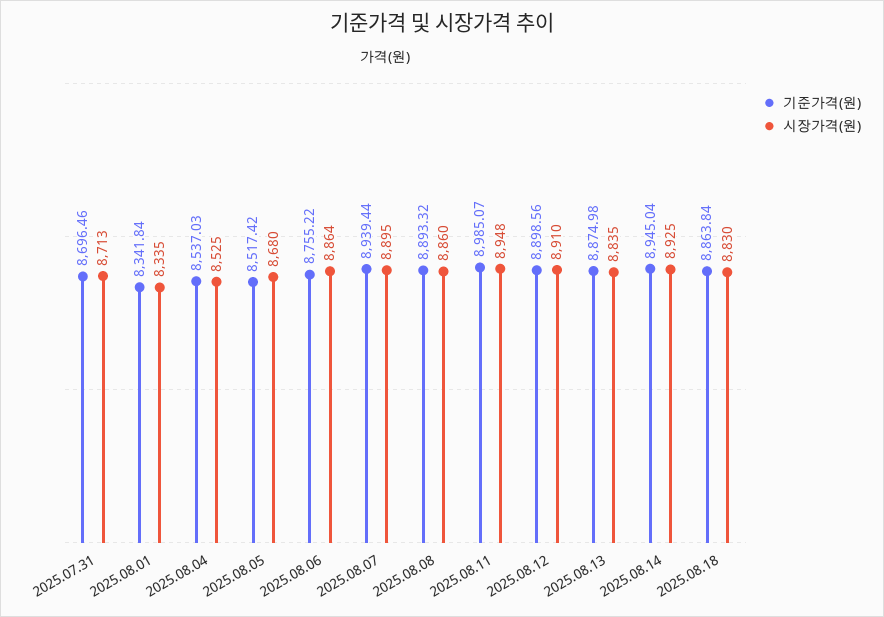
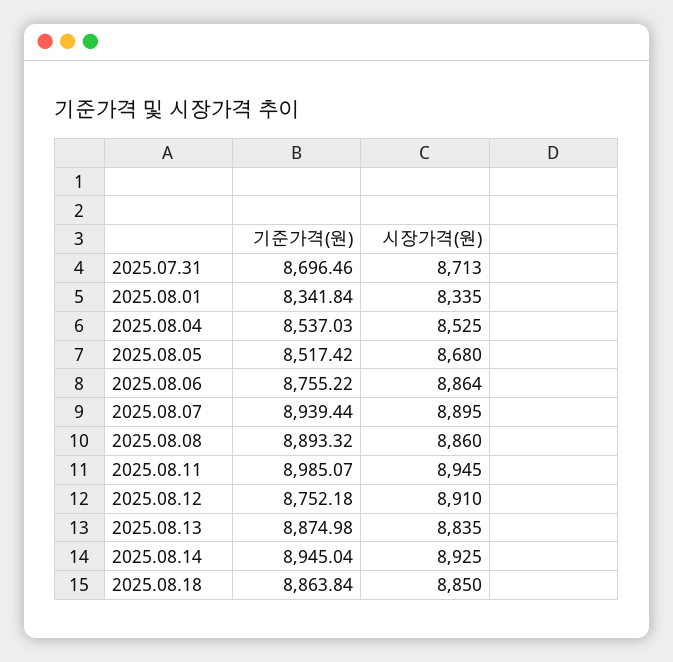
시장가격(원), 2025.08.11: 8948 -> 8945
기준가격(원), 2025.08.12: 8898.56 -> 8752.18
시장가격(원), 2025.08.18: 8830 -> 8850

